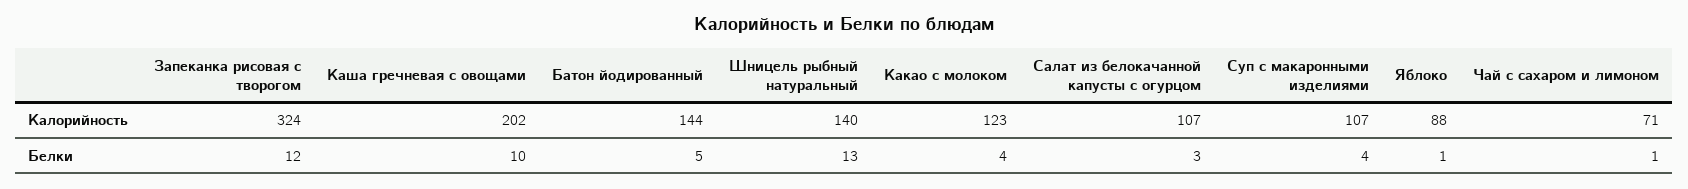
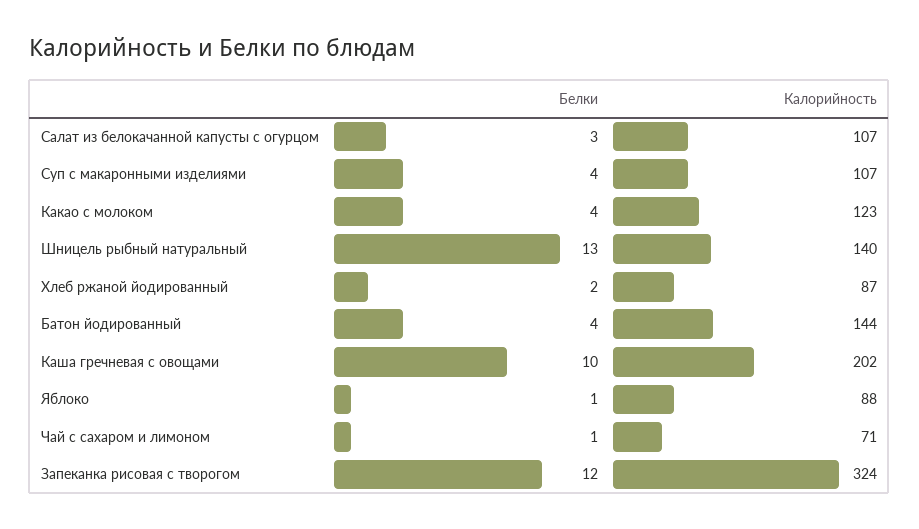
Батон йодированный, Белки: 5 -> 4
Хлеб ржаной йодированный, Белки: none -> 2
Хлеб ржаной йодированный, Калорийность: none -> 87

